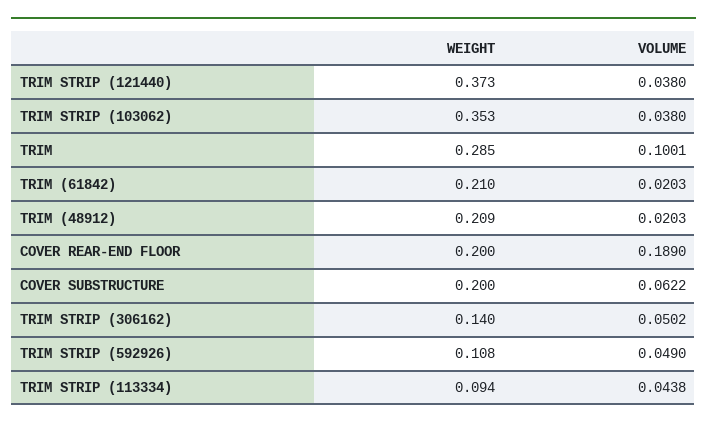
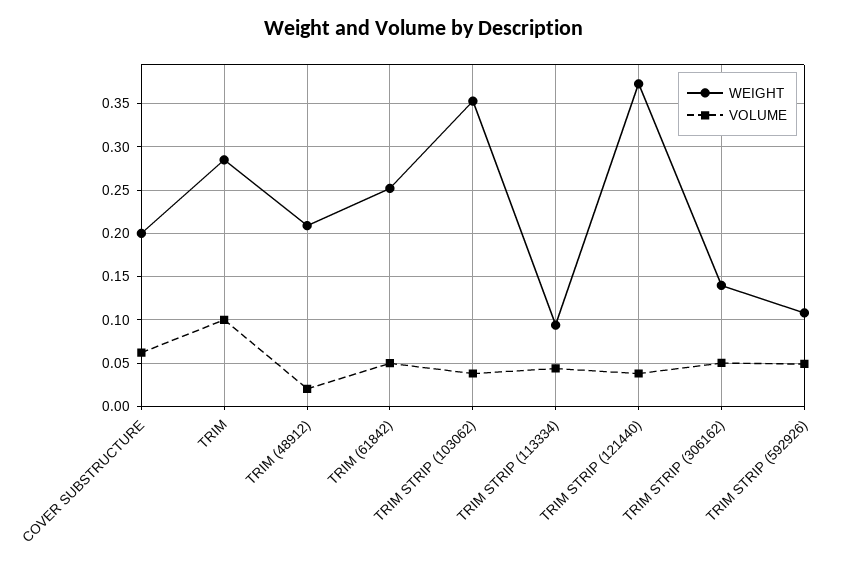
WEIGHT, TRIM (61842): 0.21 -> 0.25
VOLUME, TRIM (61842): 0.0203 -> 0.05
WEIGHT, COVER REAR-END FLOOR: 0.2 -> none
VOLUME, COVER REAR-END FLOOR: 0.189 -> none

